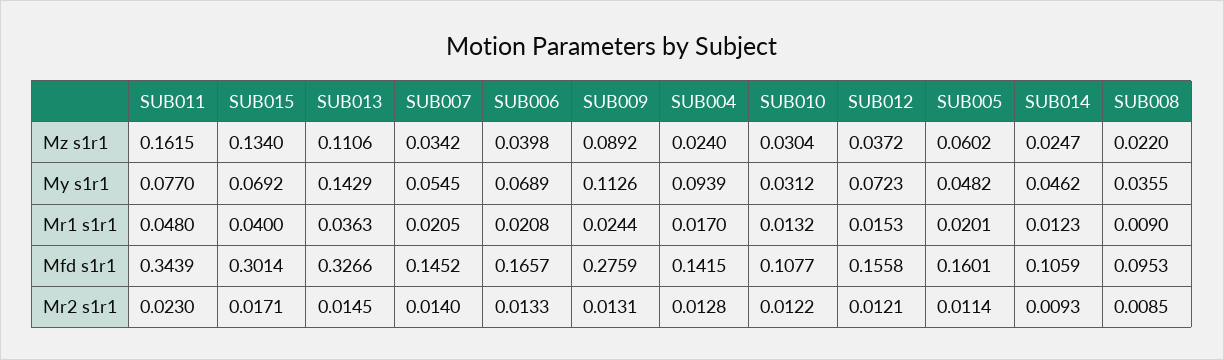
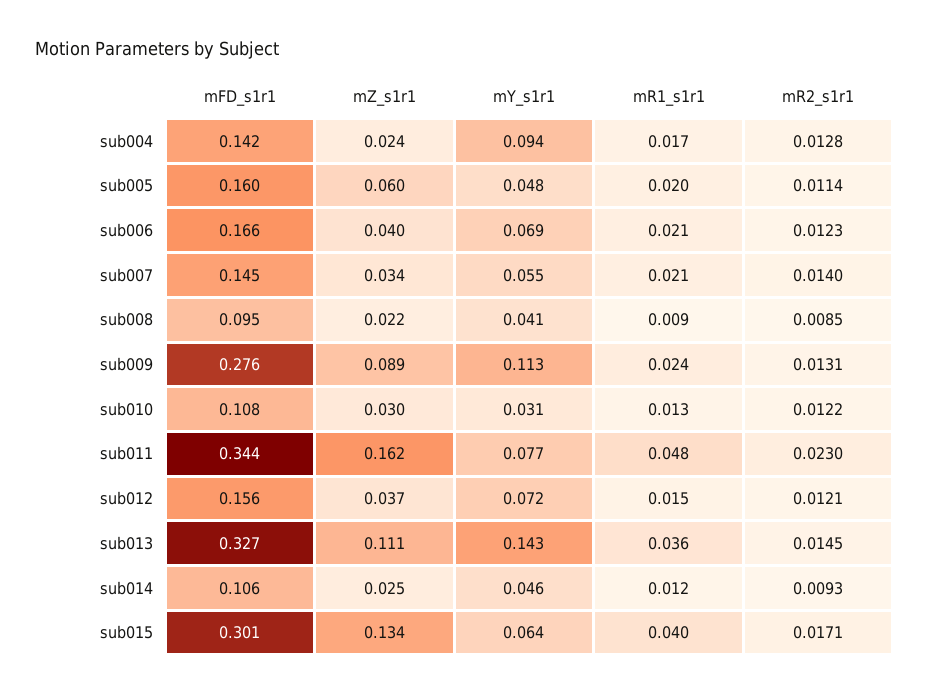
SUB015, My s1r1: 0.0692 -> 0.064
SUB008, My s1r1: 0.0355 -> 0.041
SUB006, Mr2 s1r1: 0.0133 -> 0.0123

